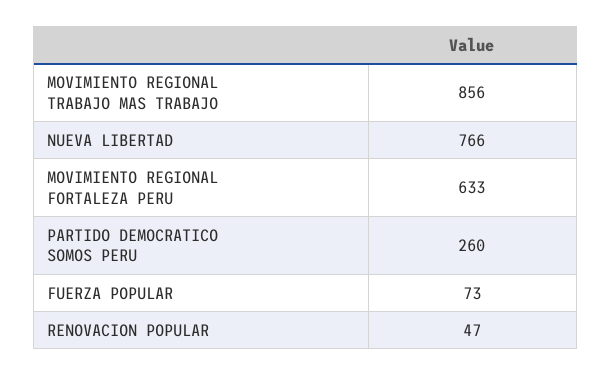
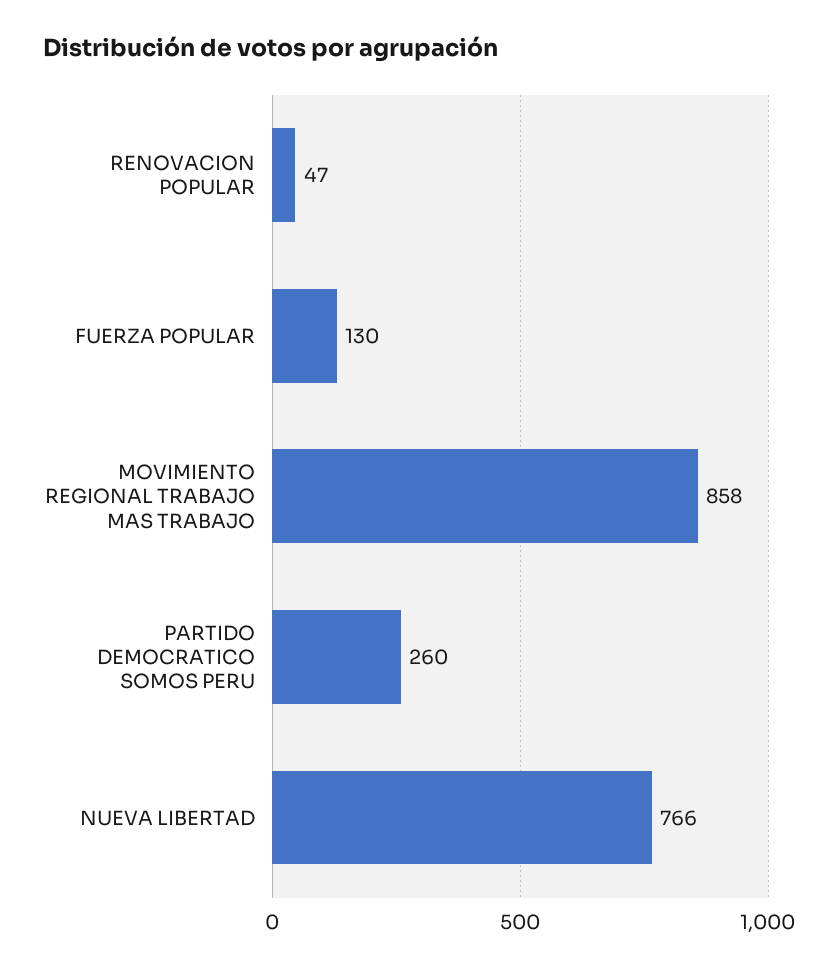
MOVIMIENTO REGIONAL TRABAJO MAS TRABAJO: 856 -> 858
MOVIMIENTO REGIONAL FORTALEZA PERU: 633 -> none
FUERZA POPULAR: 73 -> 130

